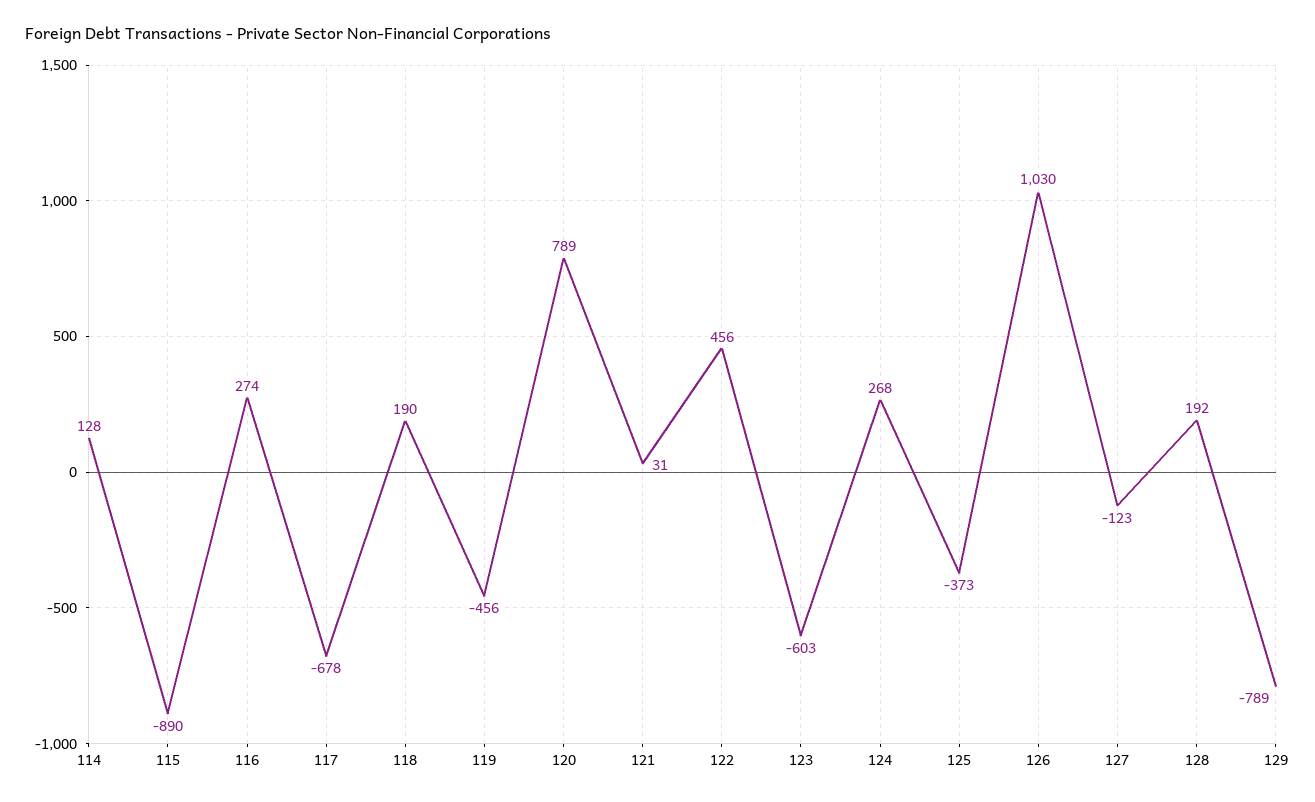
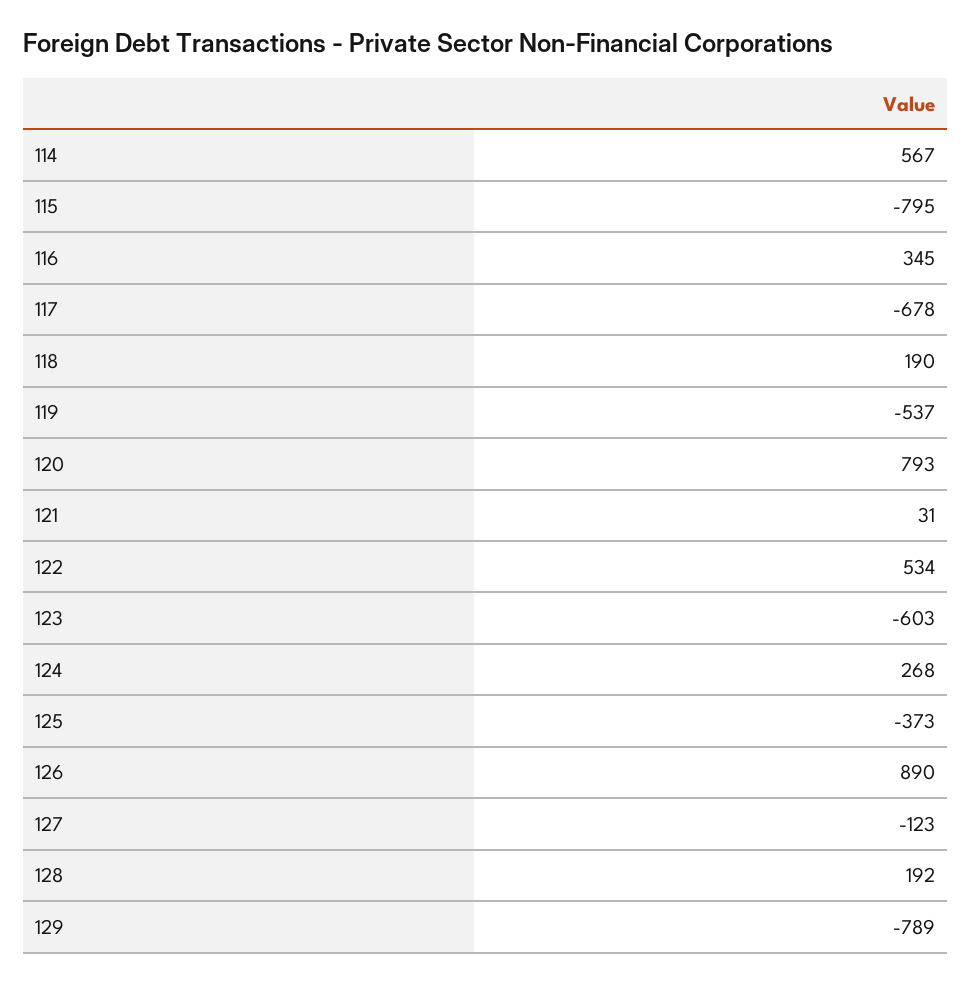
114: 128 -> 567
115: -890 -> -795
116: 274 -> 345
119: -456 -> -537
120: 789 -> 793
122: 456 -> 534
126: 1030 -> 890

